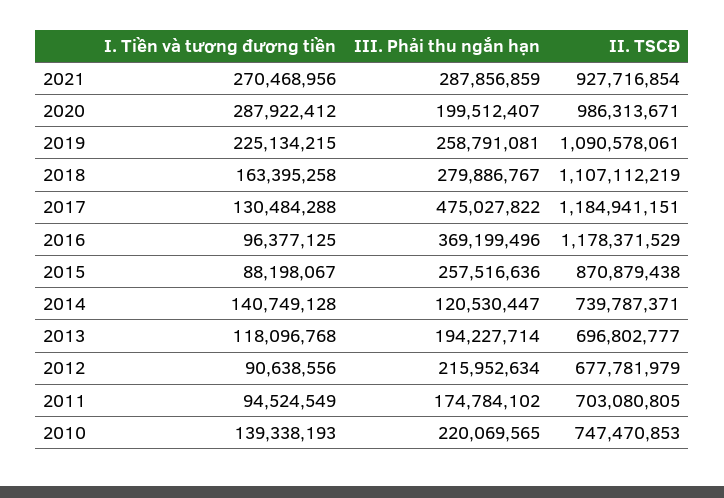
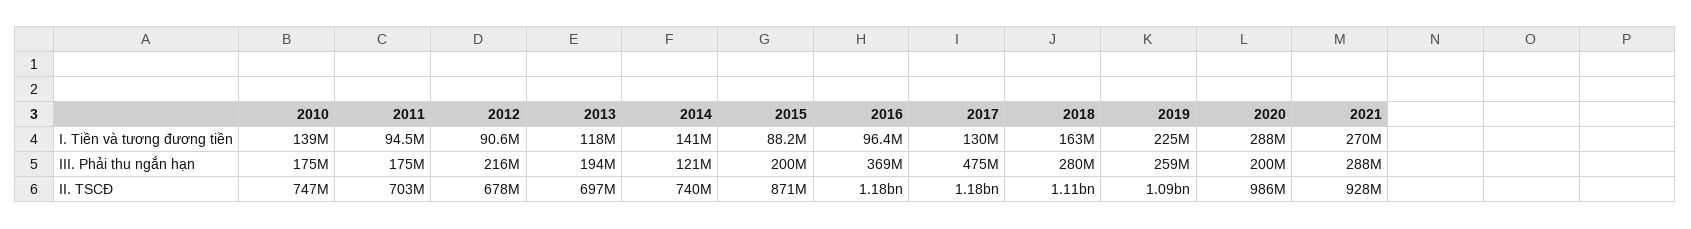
III. Phải thu ngắn hạn, 2015: 257516636 -> 200000000
III. Phải thu ngắn hạn, 2010: 220069565 -> 175000000

